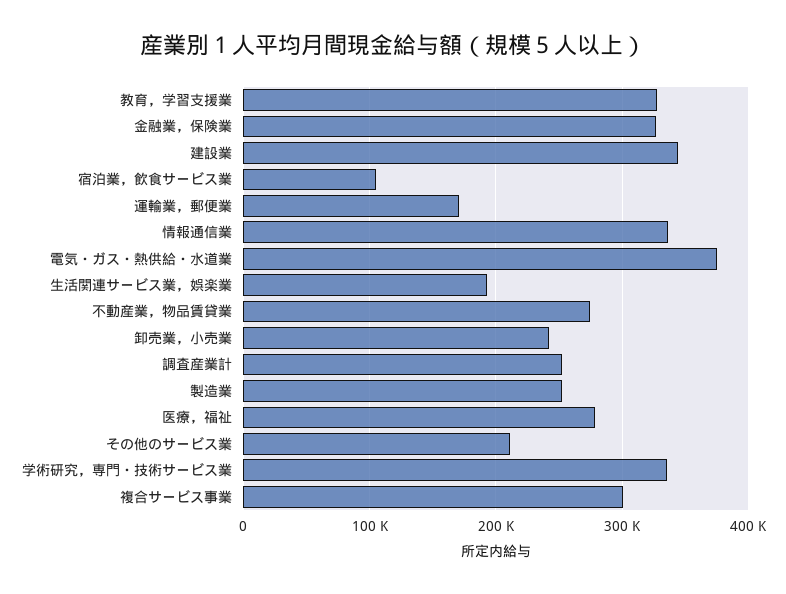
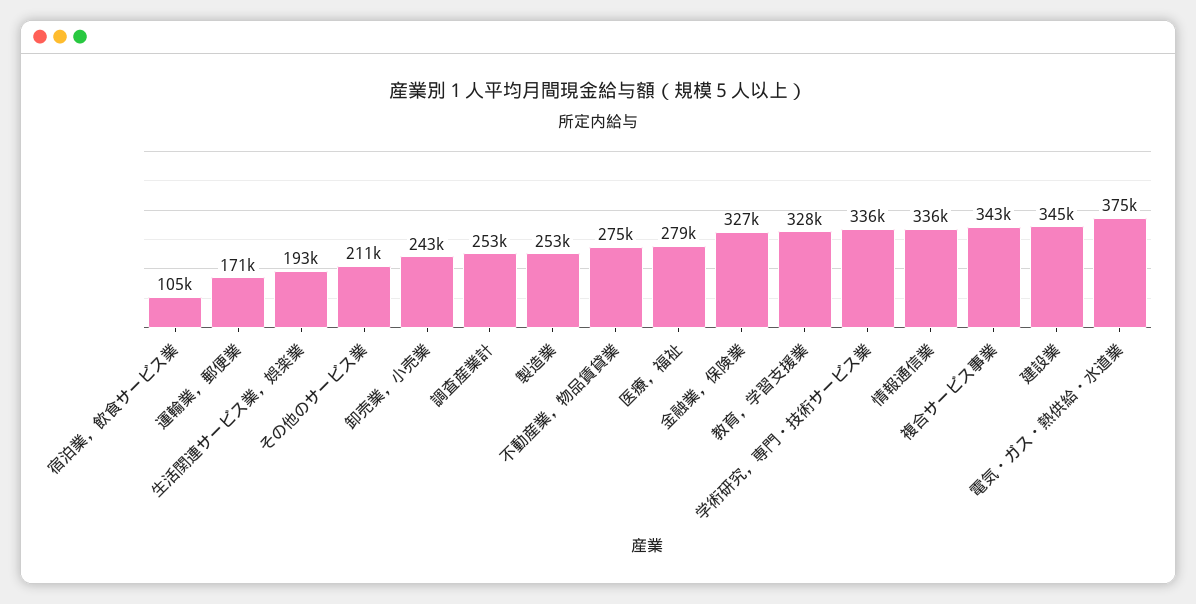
複合サービス事業: 300000 -> 343000

